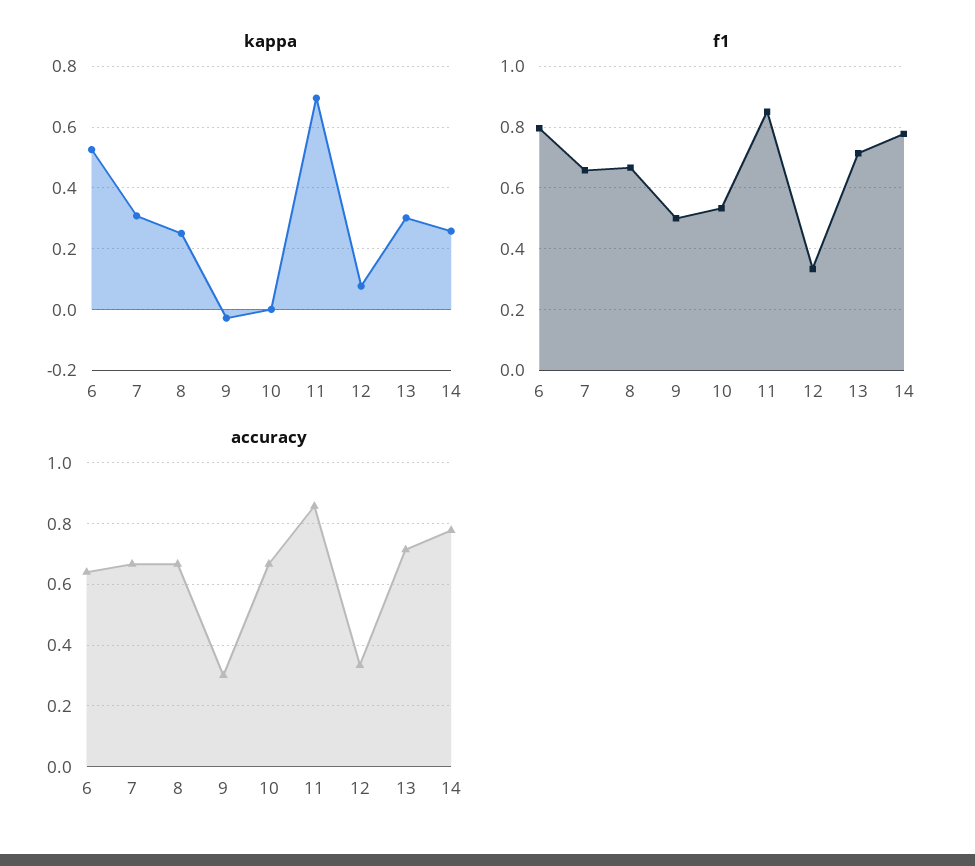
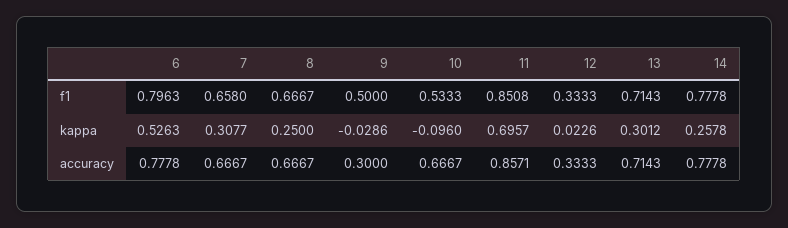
kappa, 10: 0 -> -0.096
kappa, 12: 0.08 -> 0.0226
accuracy, 6: 0.64 -> 0.7778

